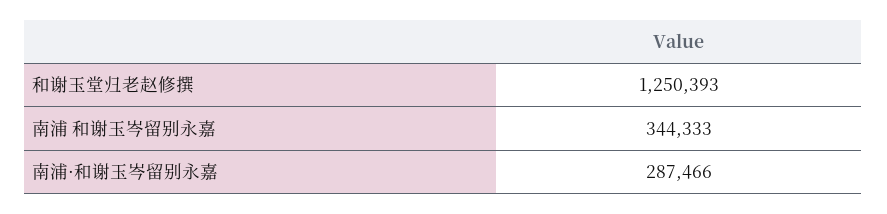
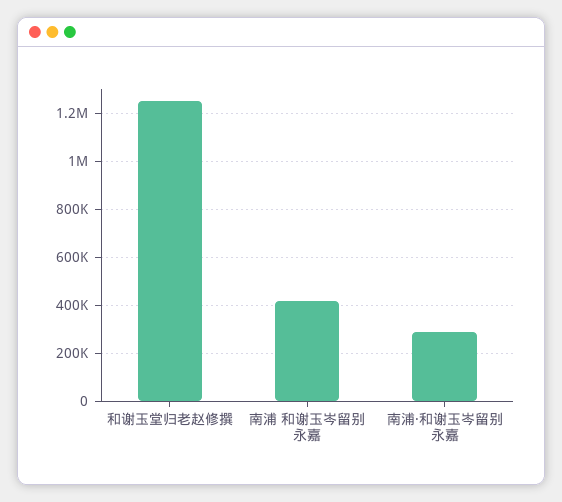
南浦 和谢玉岑留别永嘉: 344333 -> 425000

